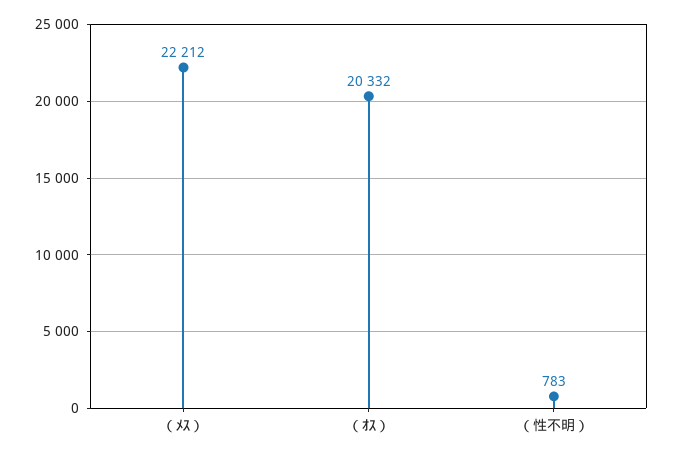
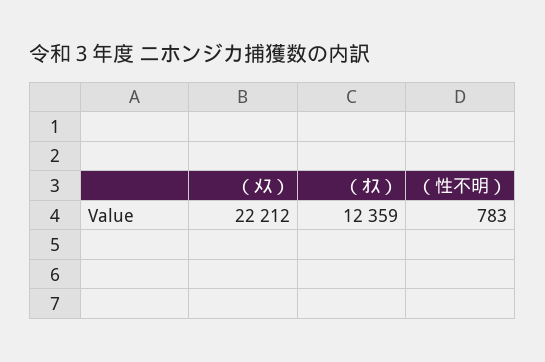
（ｵｽ）: 20332 -> 12359

